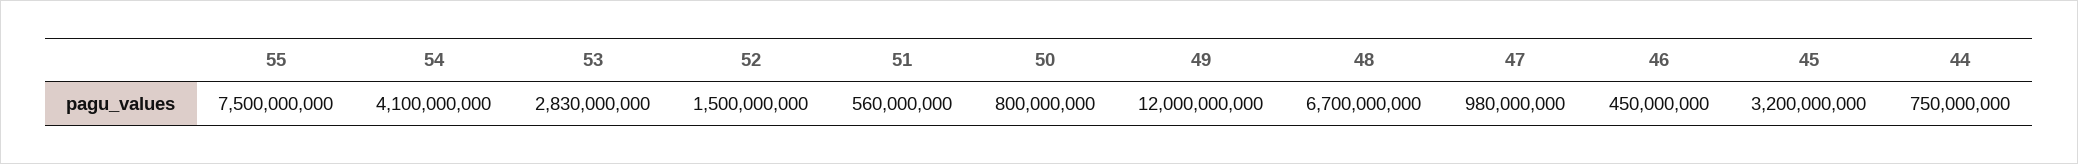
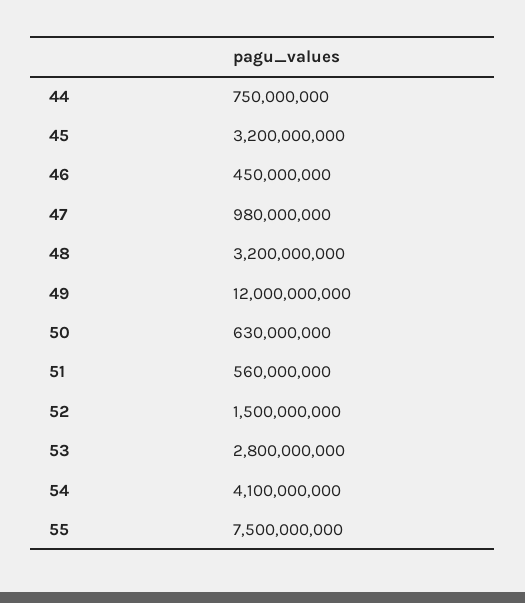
53: 2830000000 -> 2800000000
50: 800000000 -> 630000000
48: 6700000000 -> 3200000000

